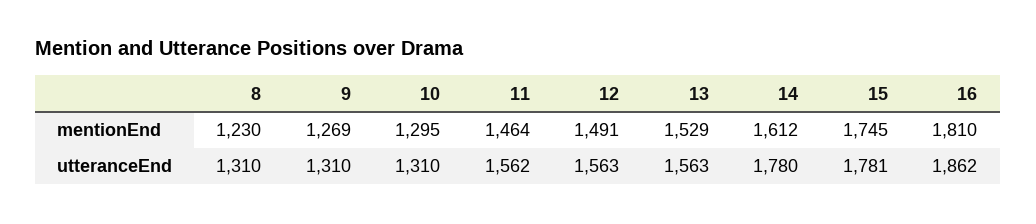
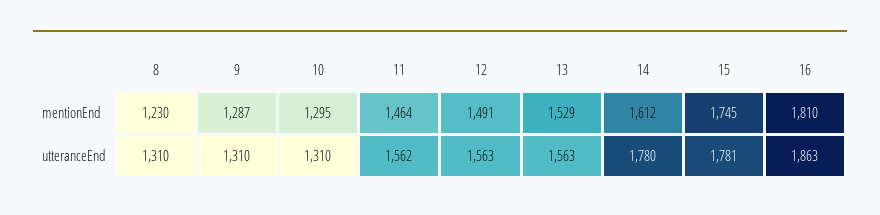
9, mentionEnd: 1269 -> 1287
16, utteranceEnd: 1862 -> 1863

